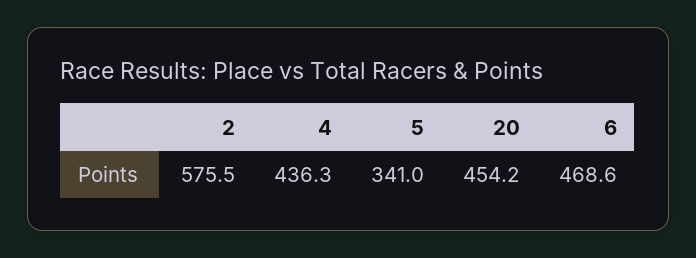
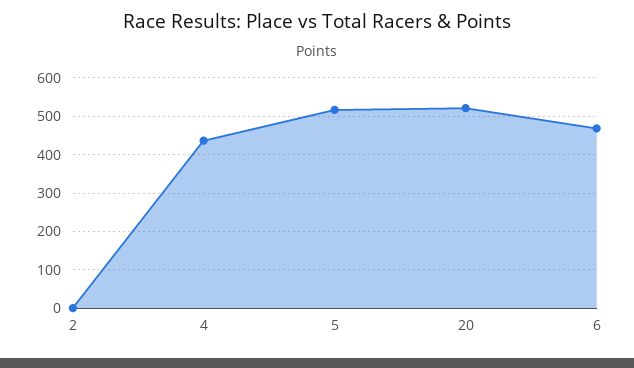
2: 575.5 -> 0
5: 341 -> 520
20: 454.2 -> 520

